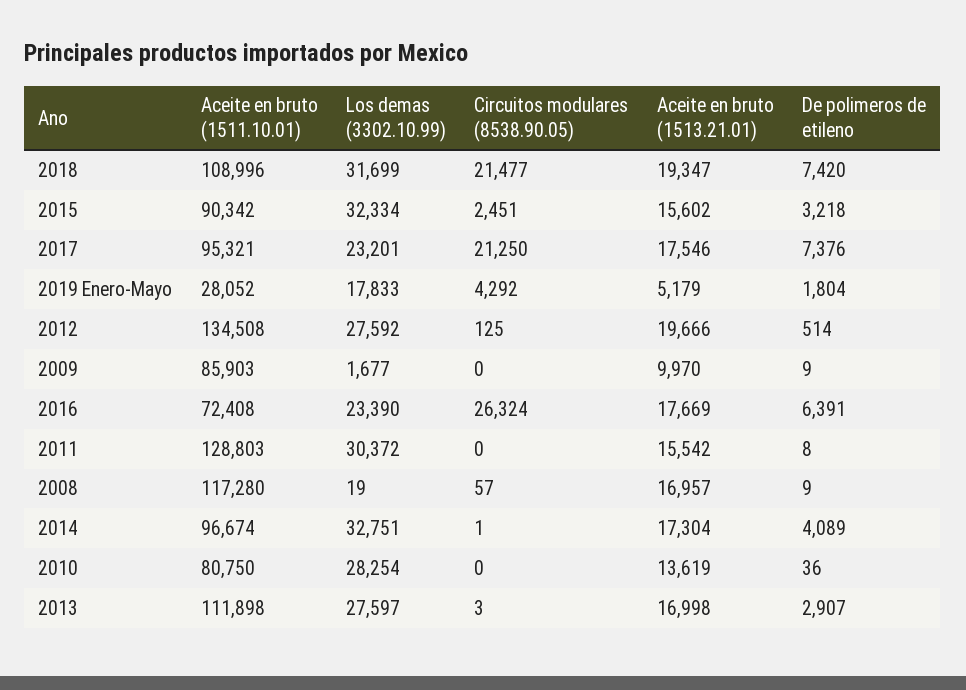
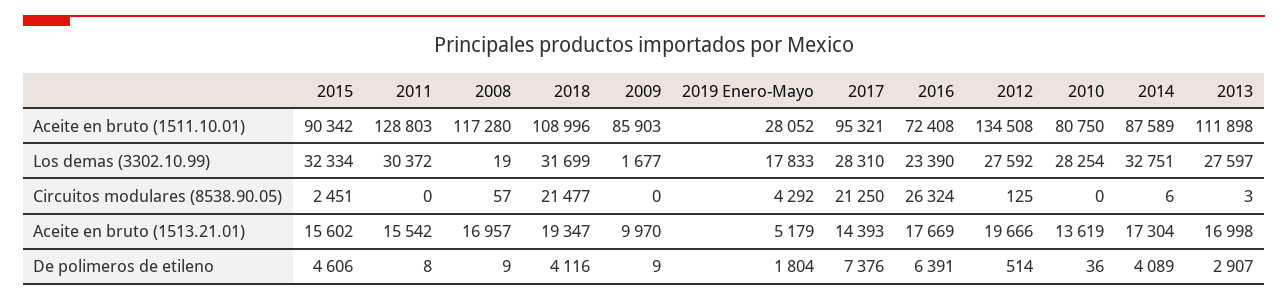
De polimeros de etileno, 2018: 7420 -> 4116
De polimeros de etileno, 2015: 3218 -> 4606
Los demas (3302.10.99), 2017: 23201 -> 28310
Aceite en bruto (1513.21.01), 2017: 17546 -> 14393
Aceite en bruto (1511.10.01), 2014: 96674 -> 87589
Circuitos modulares (8538.90.05), 2014: 1 -> 6

